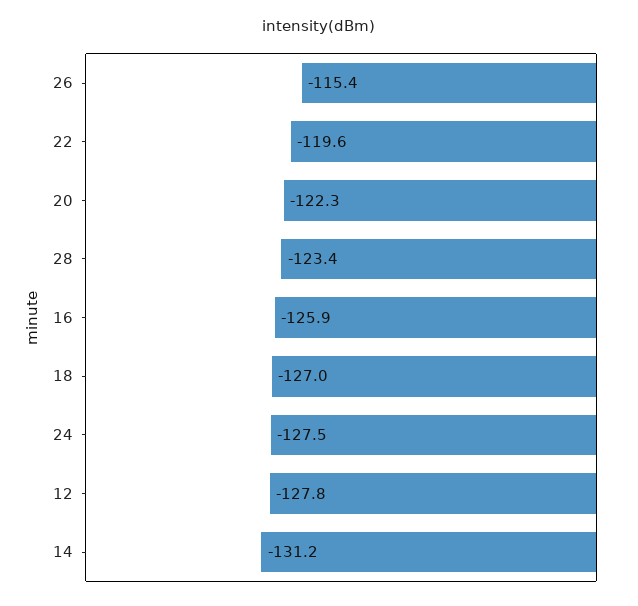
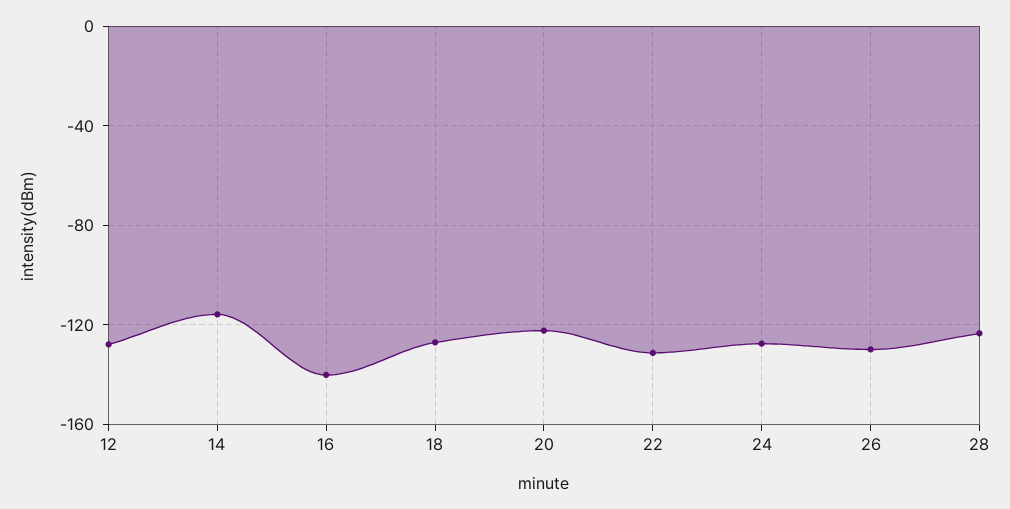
26: -115.4 -> -130
22: -119.6 -> -130
16: -125.9 -> -140
14: -131.2 -> -115

